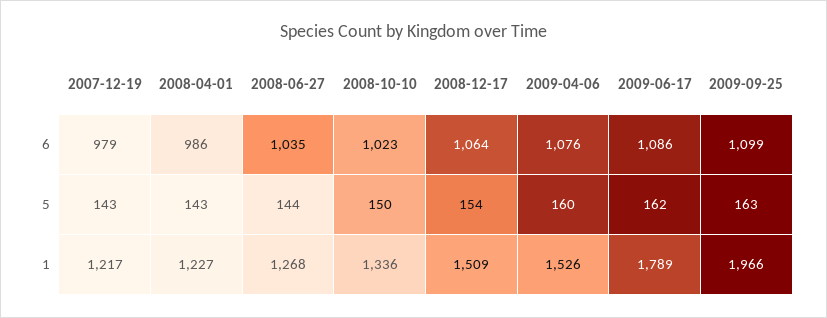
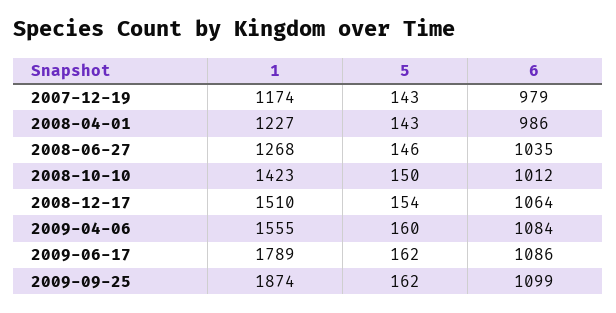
2008-10-10, 6: 1023 -> 1012
2009-04-06, 6: 1076 -> 1084
2008-06-27, 5: 144 -> 146
2009-09-25, 5: 163 -> 162
2007-12-19, 1: 1217 -> 1174
2008-10-10, 1: 1336 -> 1423
2008-12-17, 1: 1509 -> 1510
2009-04-06, 1: 1526 -> 1555
2009-09-25, 1: 1966 -> 1874

